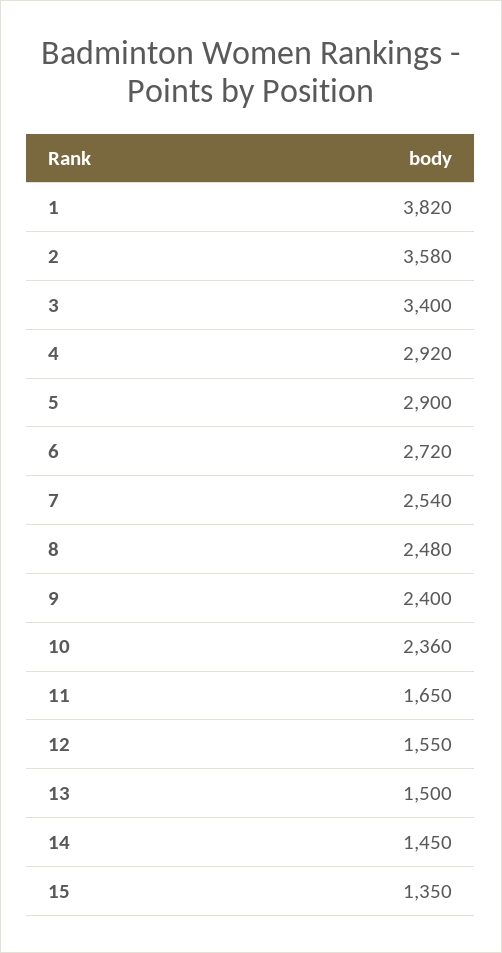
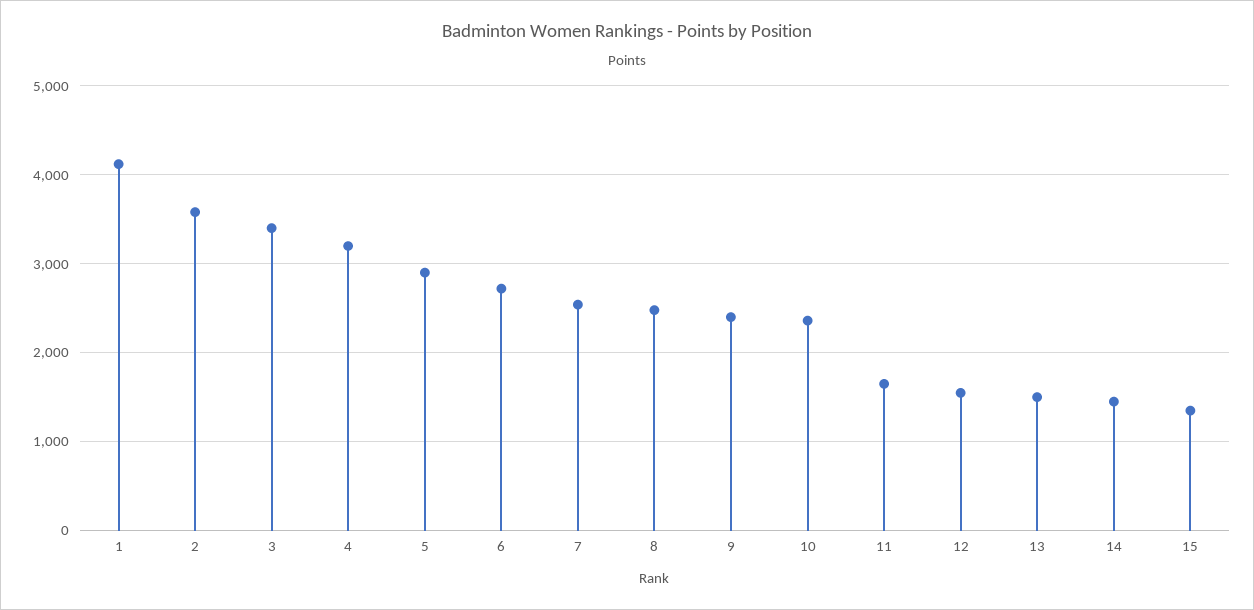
1: 3820 -> 4100
4: 2920 -> 3200

